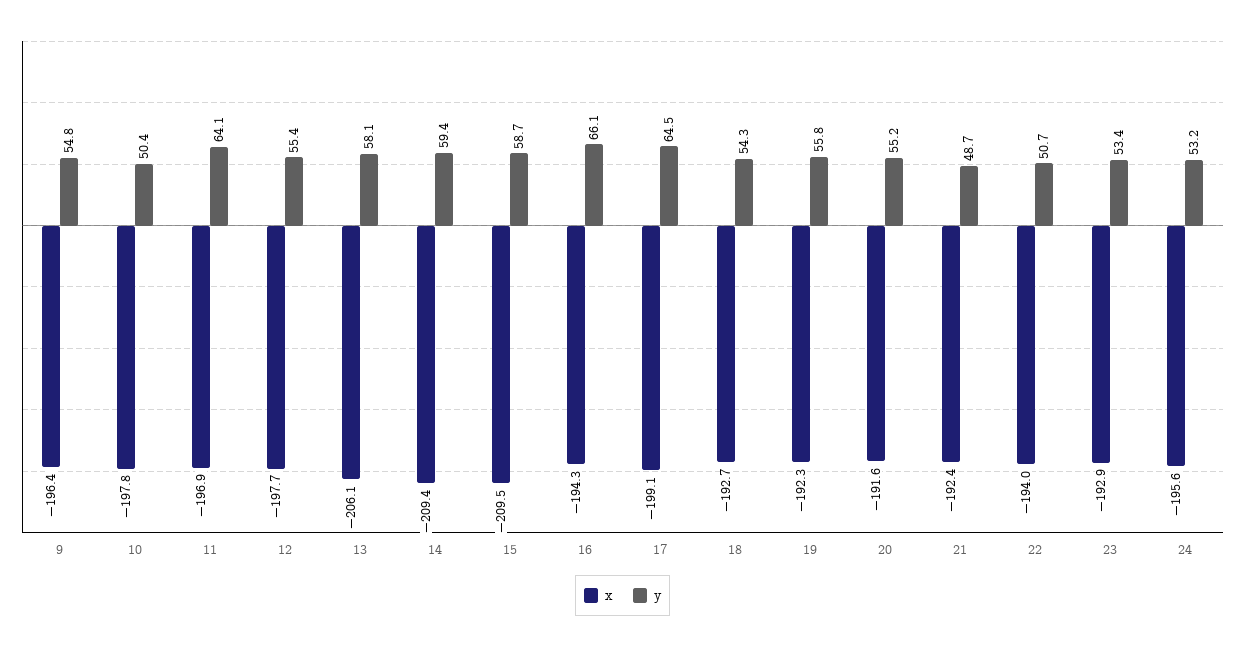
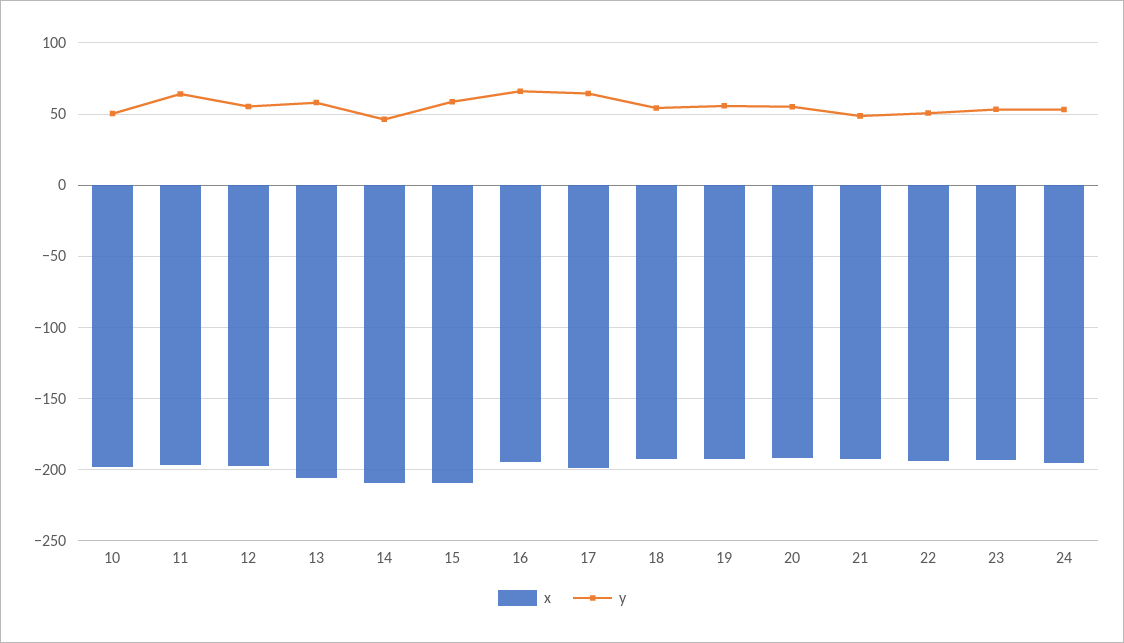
x, 9: -196.4 -> none
y, 9: 54.8 -> none
y, 14: 59.4 -> 45

